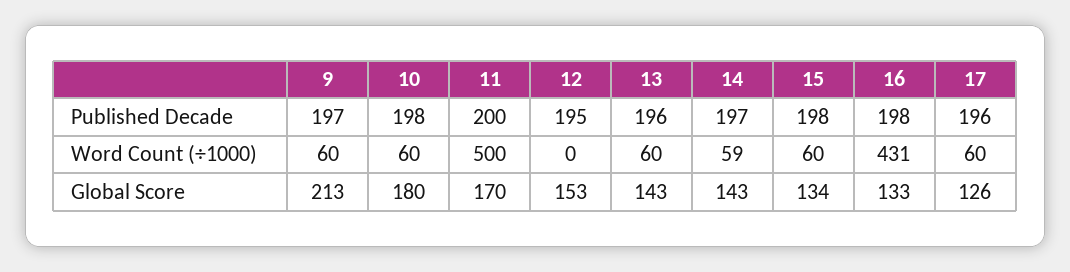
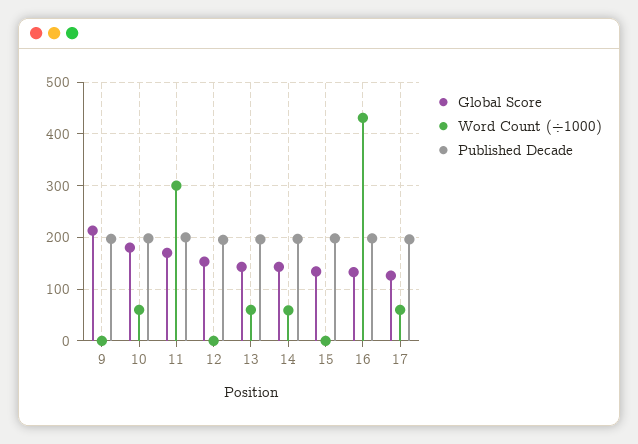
Word Count (÷1000), 9: 60 -> 0
Word Count (÷1000), 11: 500 -> 300
Word Count (÷1000), 15: 60 -> 0

